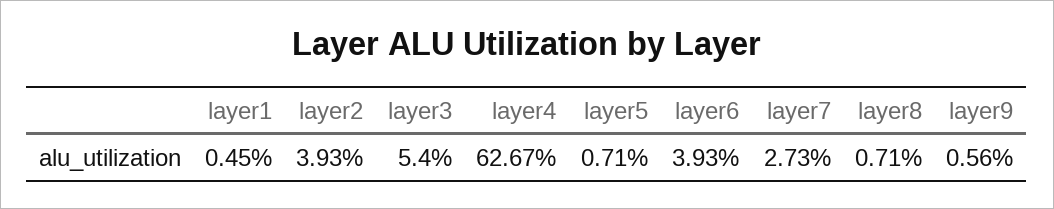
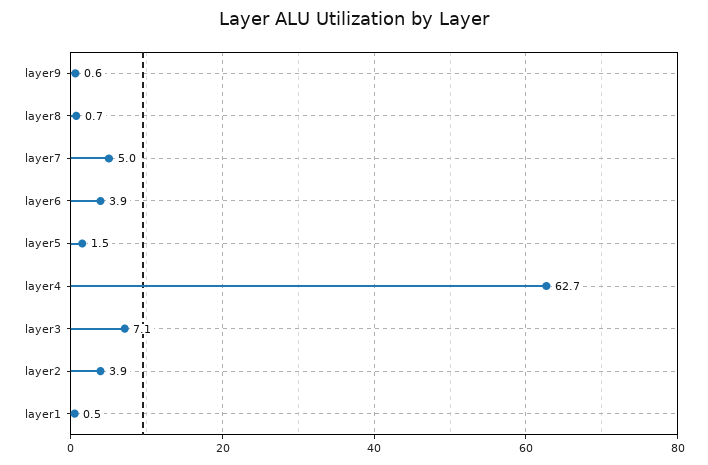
layer3: 5.4 -> 7.1
layer5: 0.71 -> 1.5
layer7: 2.73 -> 5

